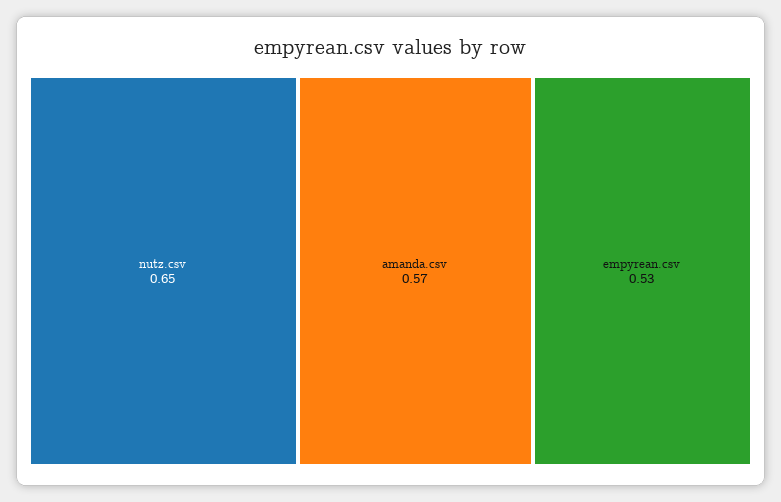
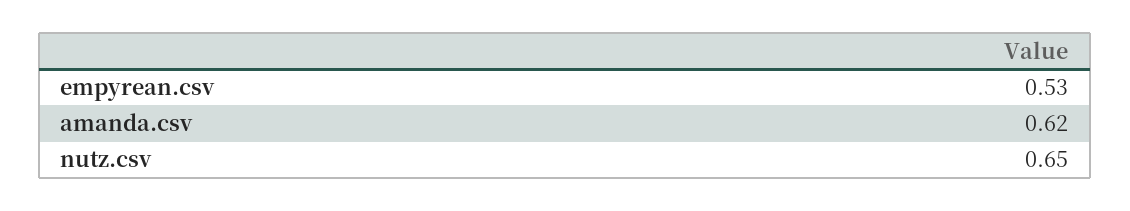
amanda.csv: 0.57 -> 0.62

